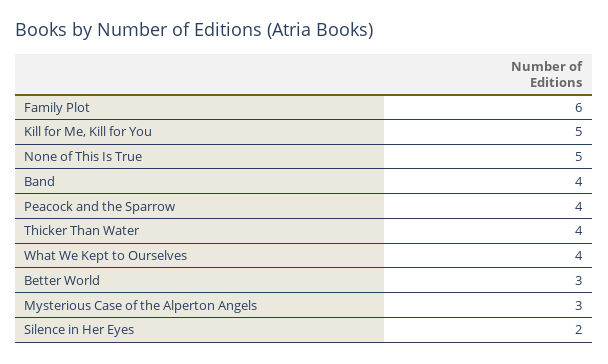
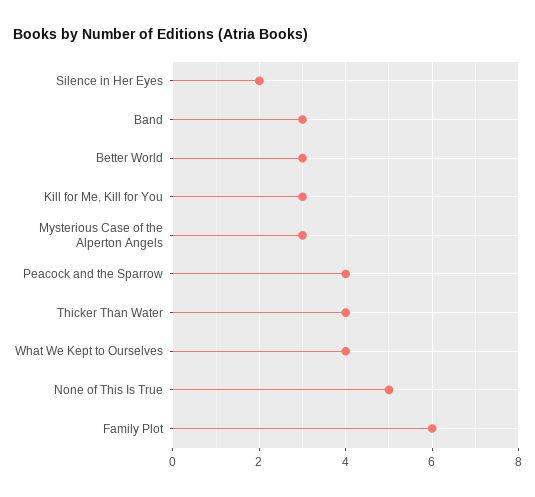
Kill for Me, Kill for You: 5 -> 3
Band: 4 -> 3

